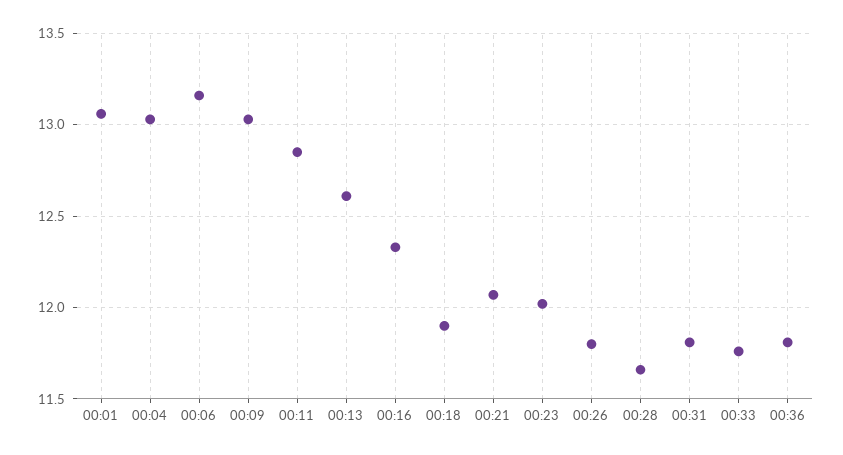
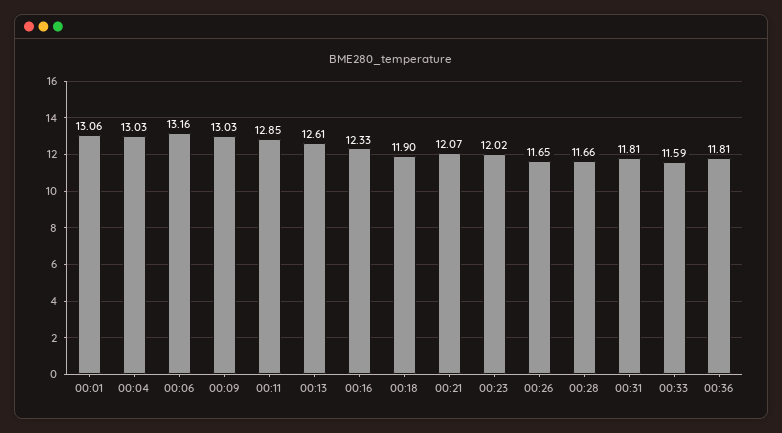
00:26: 11.8 -> 11.65
00:33: 11.75 -> 11.59

